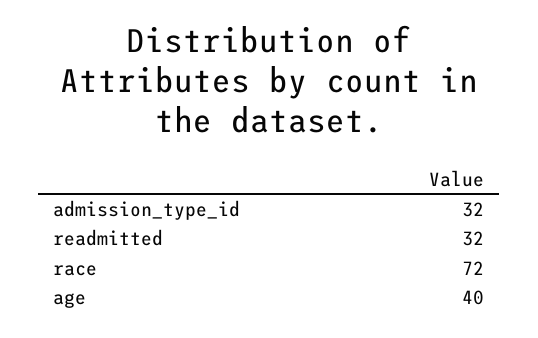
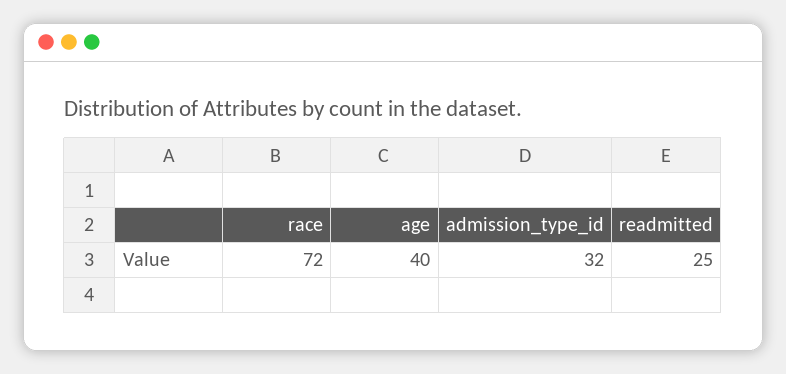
readmitted: 32 -> 25

